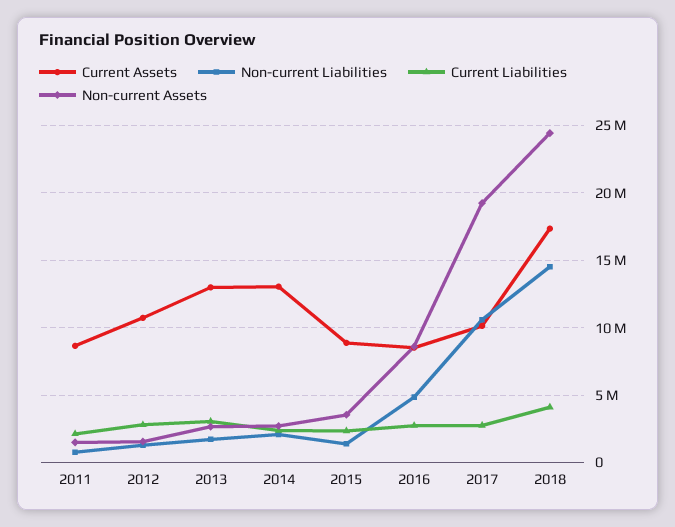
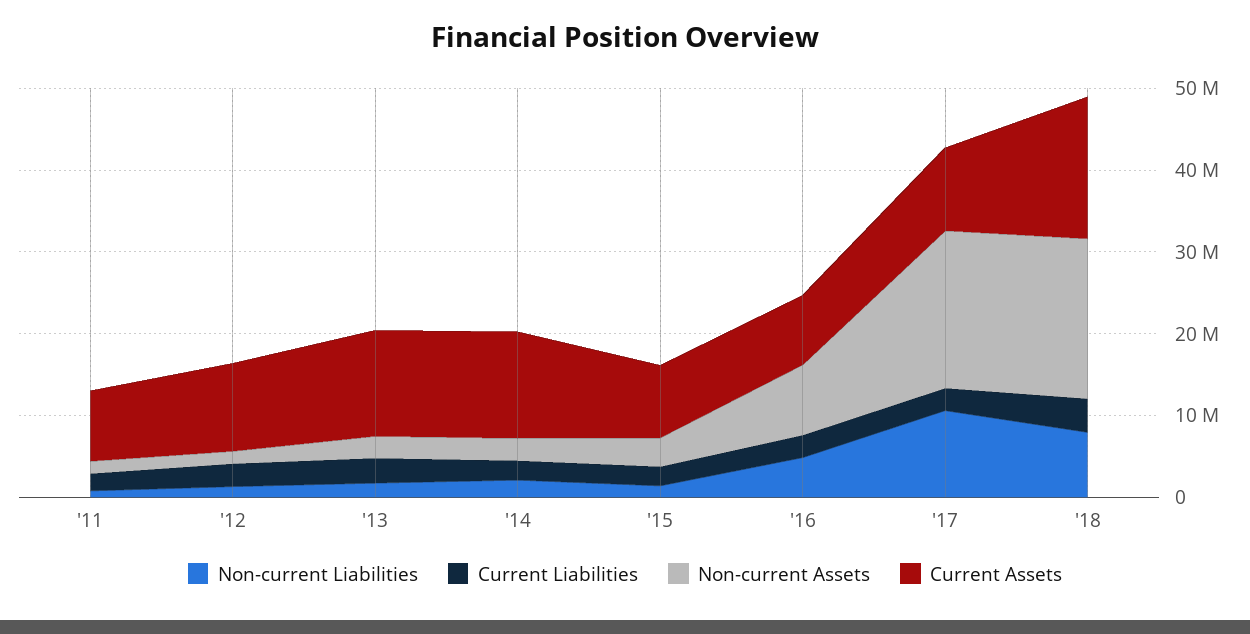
Non-current Liabilities, 2018: 14500000 -> 8000000
Non-current Assets, 2018: 24500000 -> 20000000

